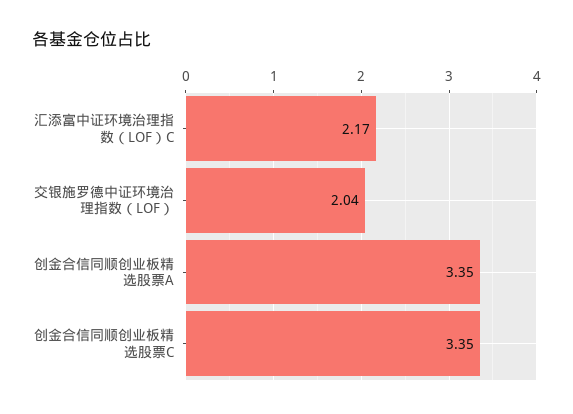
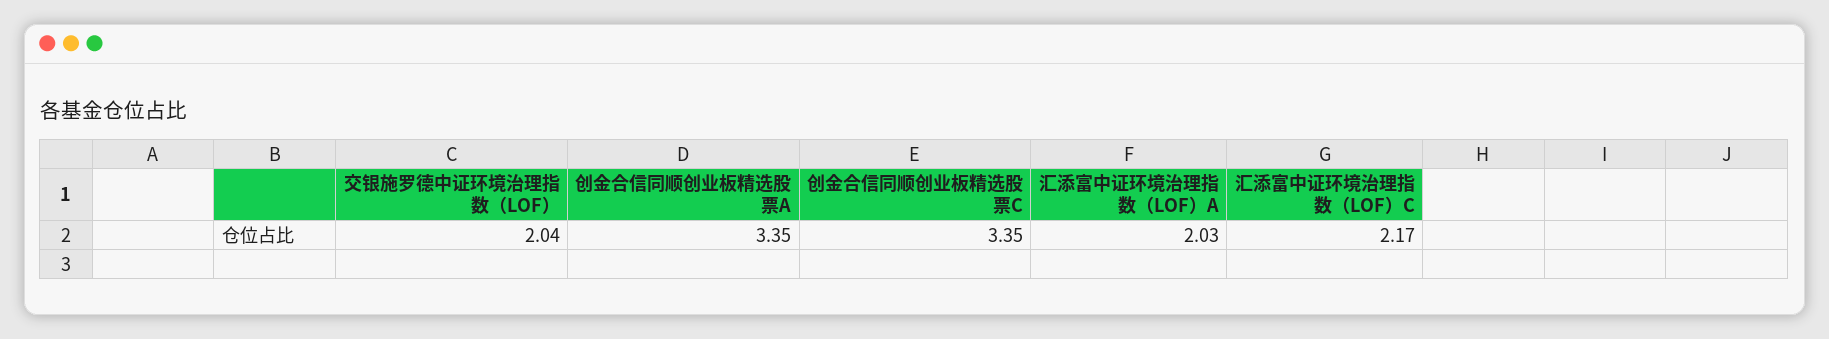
汇添富中证环境治理指数（LOF）A: none -> 2.03

